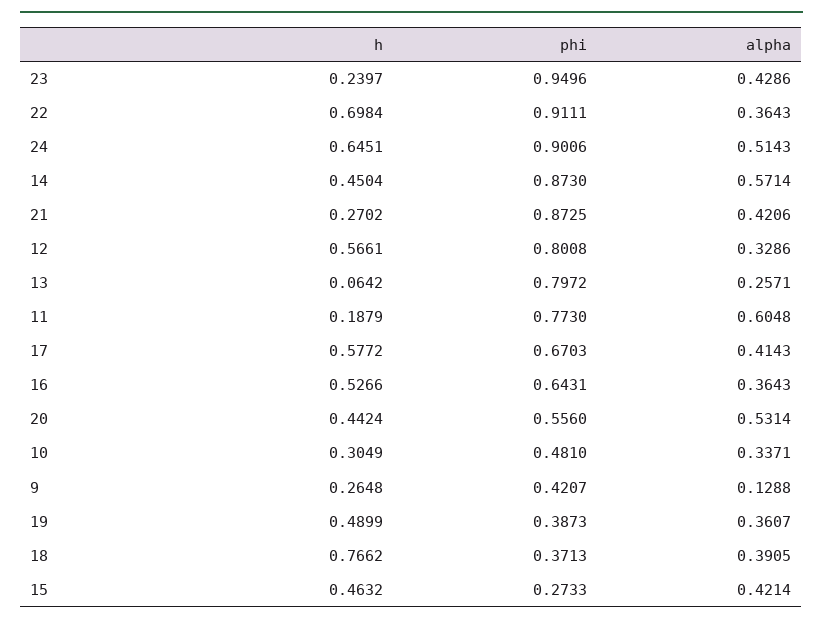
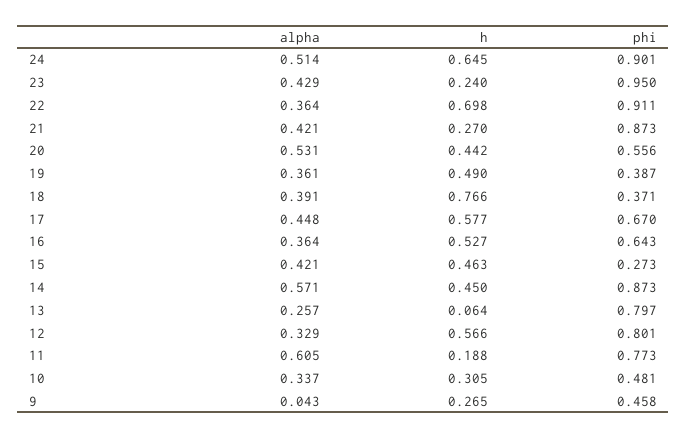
alpha, 17: 0.4143 -> 0.448
phi, 9: 0.4207 -> 0.458
alpha, 9: 0.1288 -> 0.043

